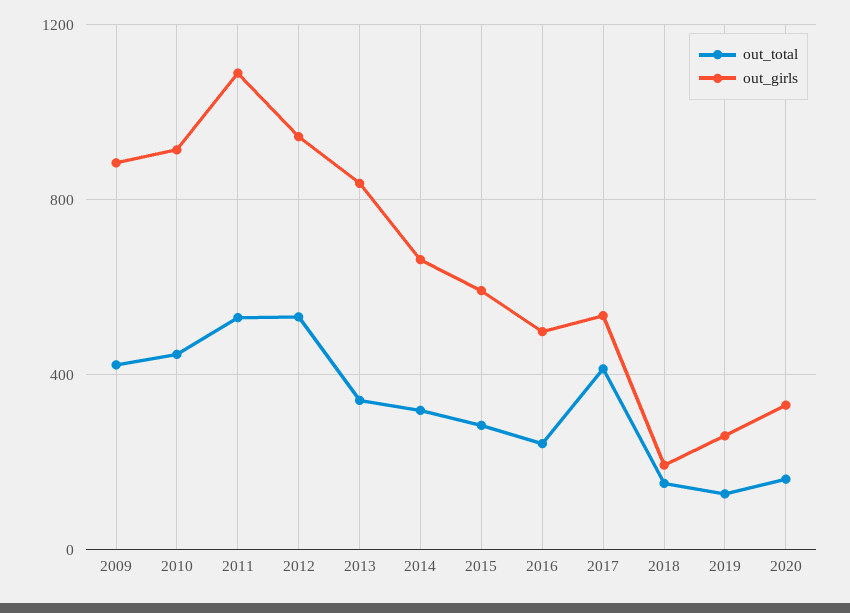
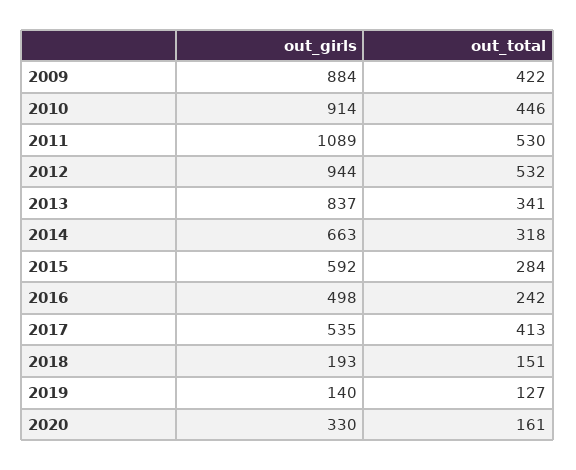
out_girls, 2019: 250 -> 140

